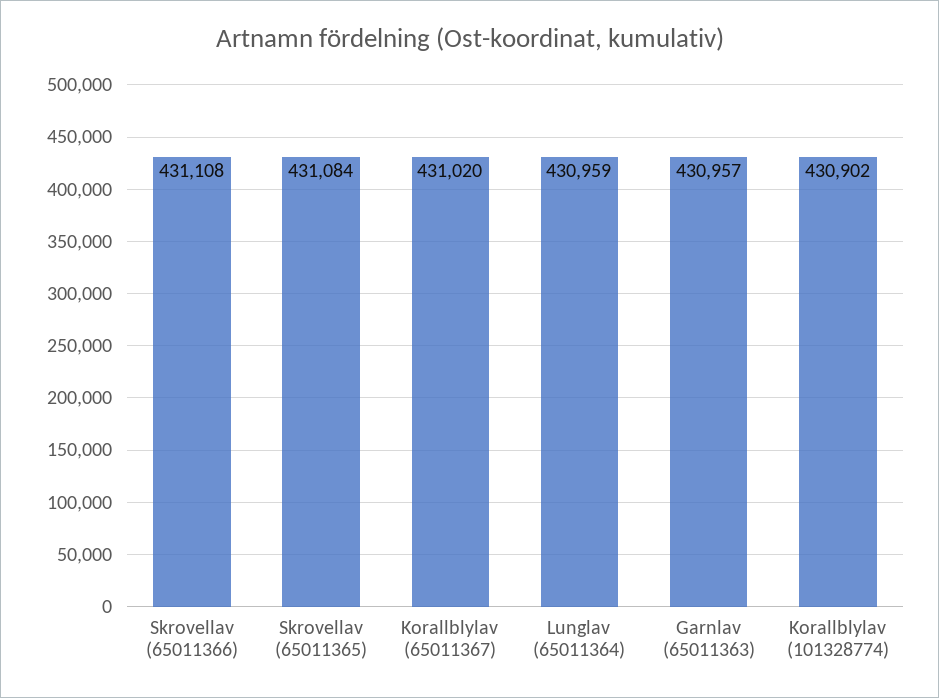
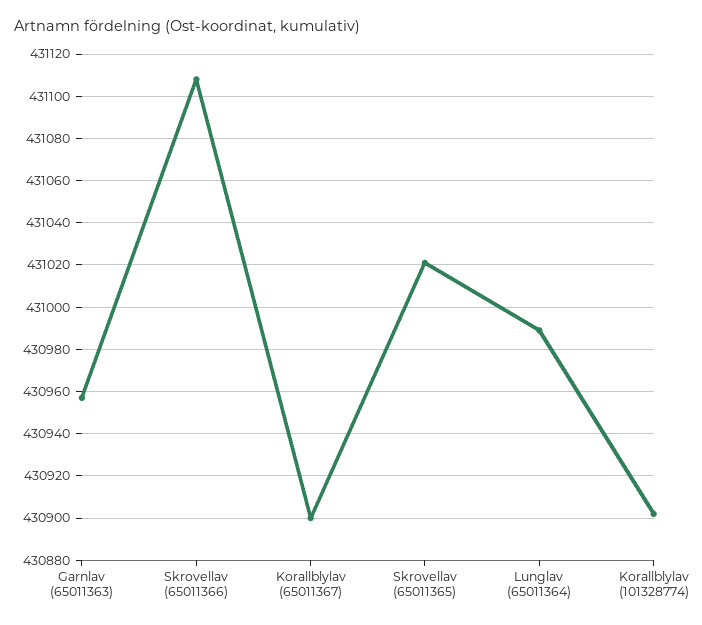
Skrovellav (65011365): 431084 -> 431020
Korallblylav (65011367): 431020 -> 430900
Lunglav (65011364): 430959 -> 430990

